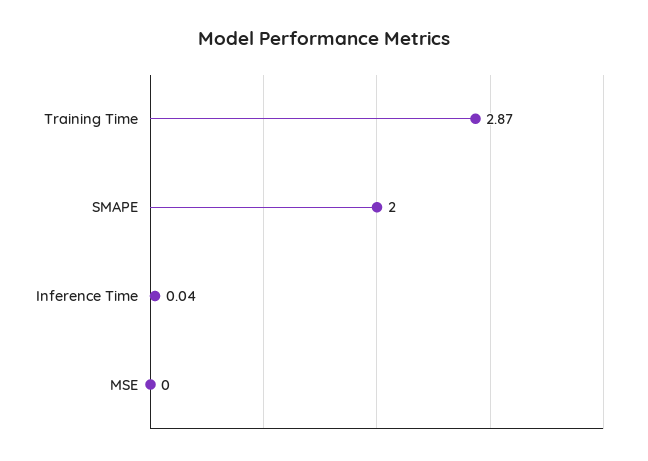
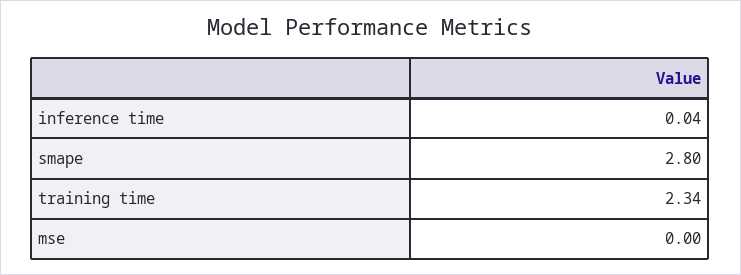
Training Time: 2.87 -> 2.34
SMAPE: 2 -> 2.8

